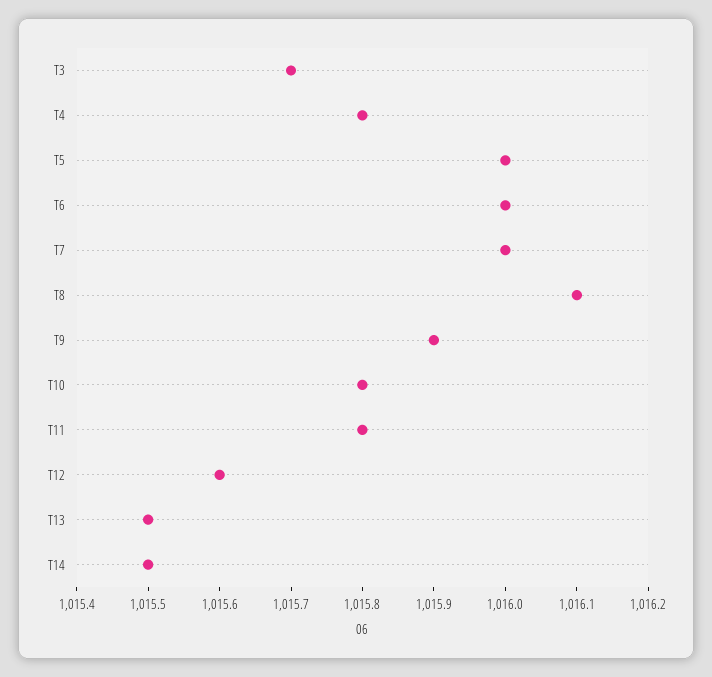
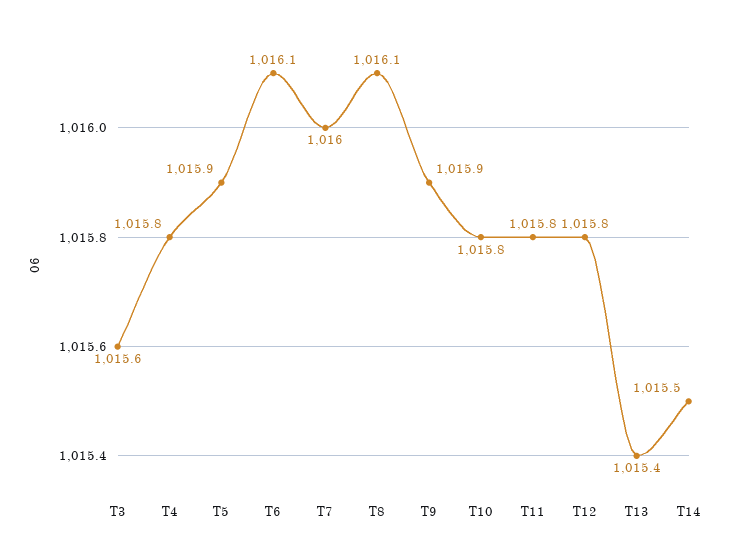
T3: 1015.7 -> 1015.6
T5: 1016 -> 1015.9
T6: 1016 -> 1016.1
T12: 1015.6 -> 1015.8
T13: 1015.5 -> 1015.4

